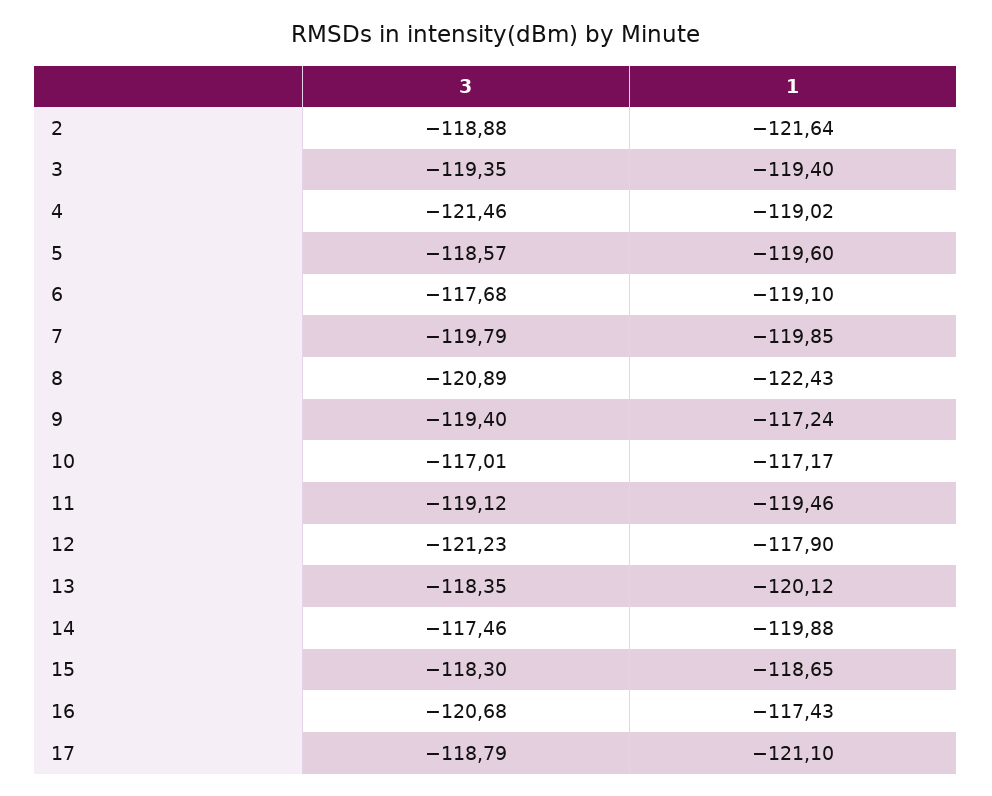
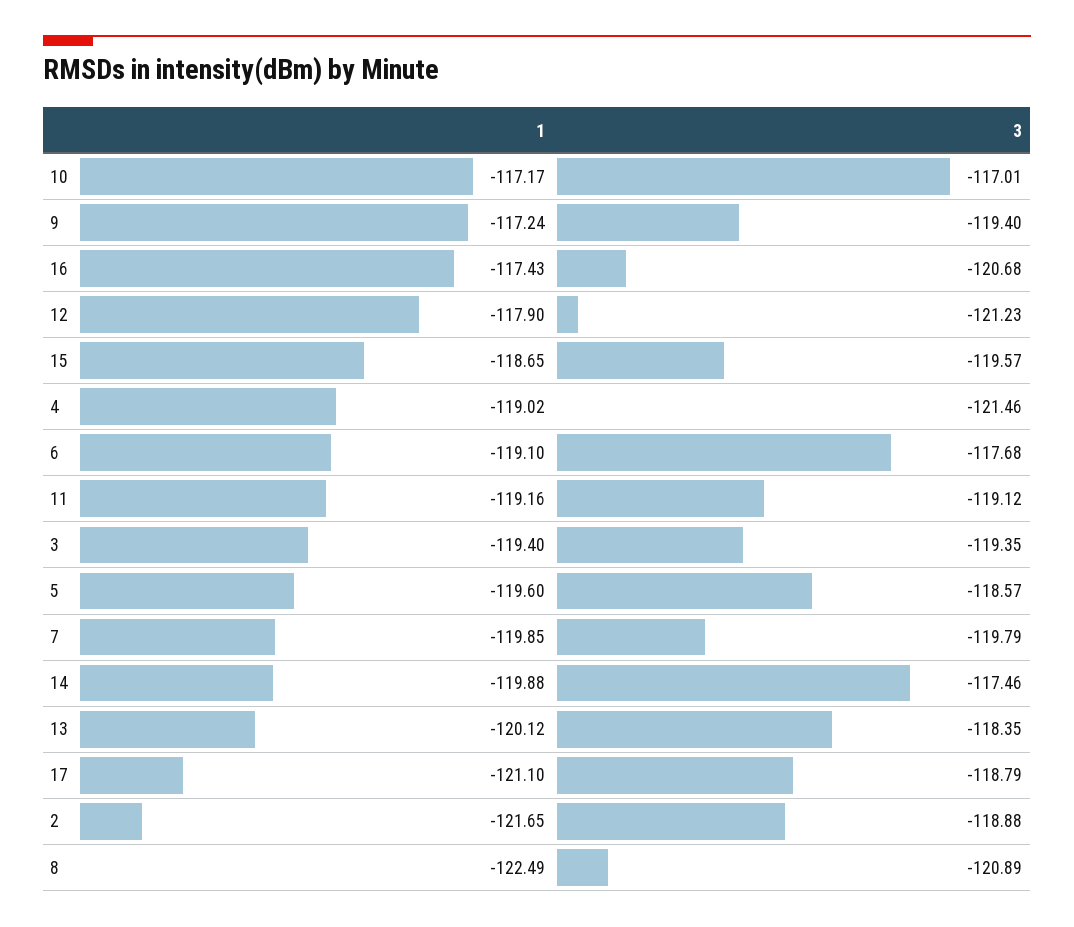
1, 2: -121.64 -> -121.65
1, 8: -122.43 -> -122.49
1, 11: -119.46 -> -119.16
3, 15: -118.3 -> -119.57

